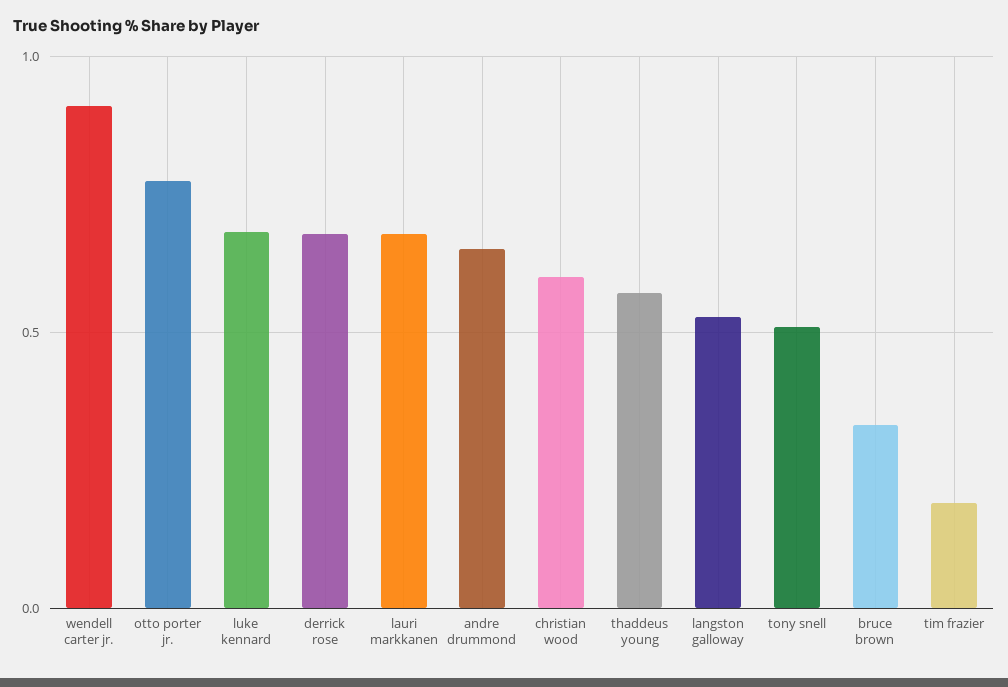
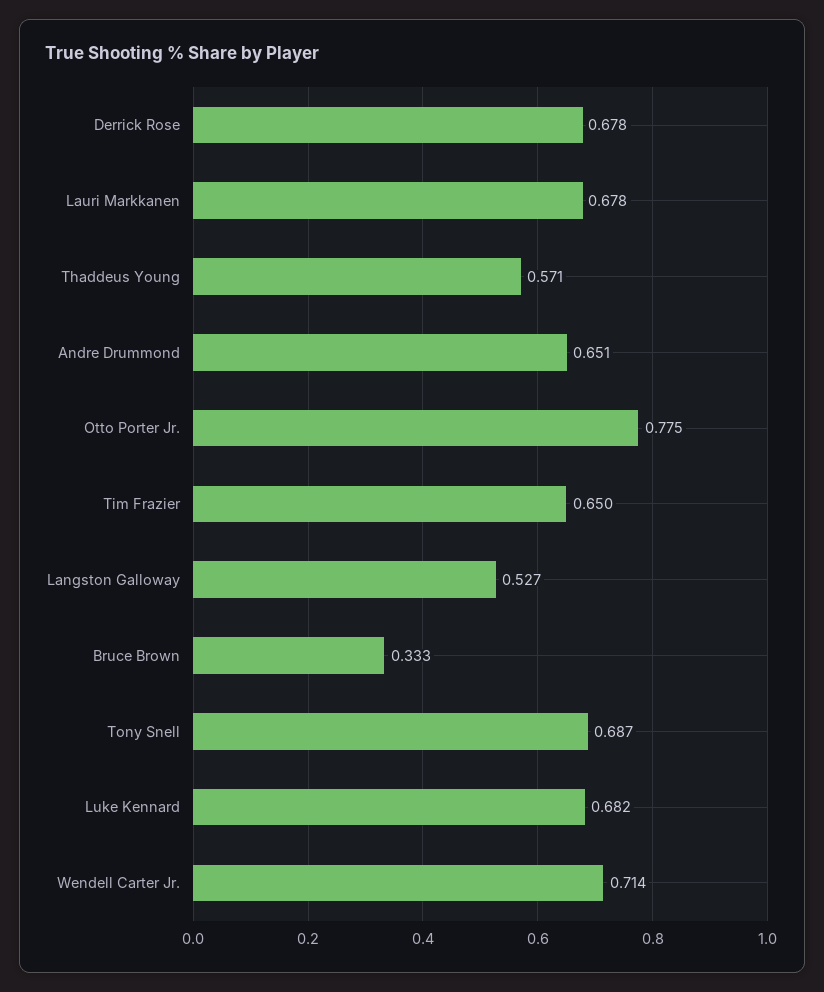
wendell carter jr.: 0.9 -> 0.714
christian wood: 0.6 -> none
tony snell: 0.5 -> 0.687
tim frazier: 0.2 -> 0.65

